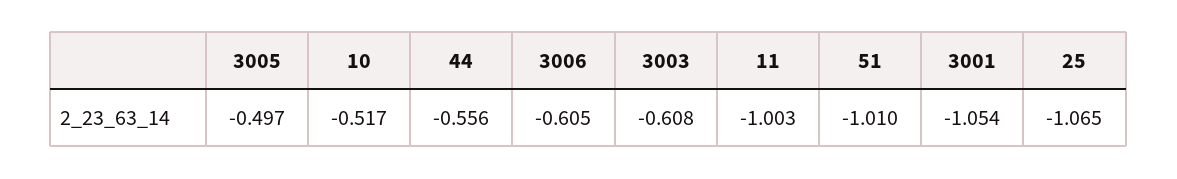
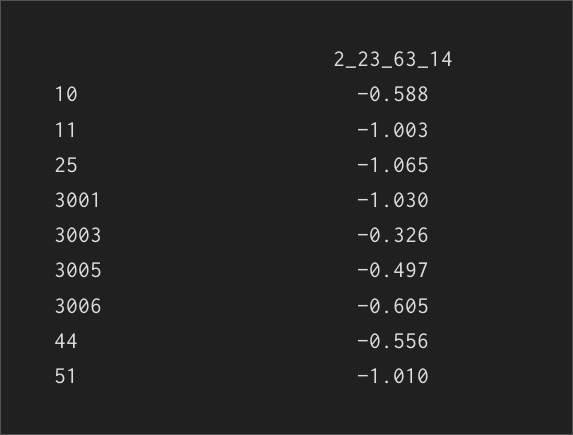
10: -0.517 -> -0.588
3003: -0.608 -> -0.326
3001: -1.054 -> -1.03

